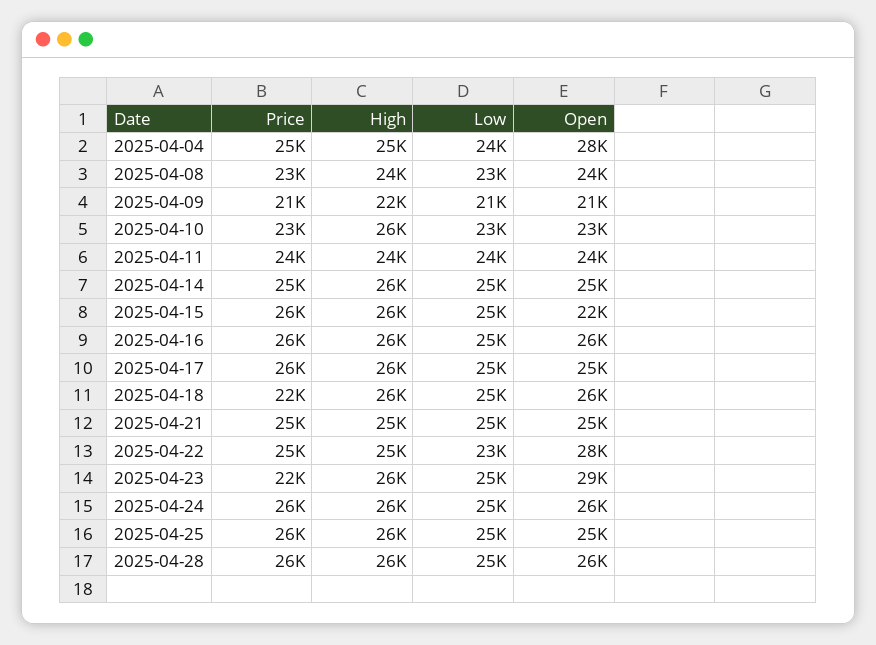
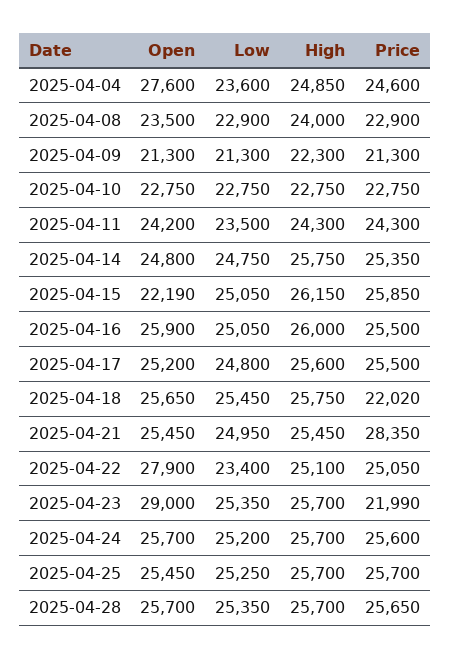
High, 2025-04-10: 26000 -> 22750
Price, 2025-04-21: 25000 -> 28350

